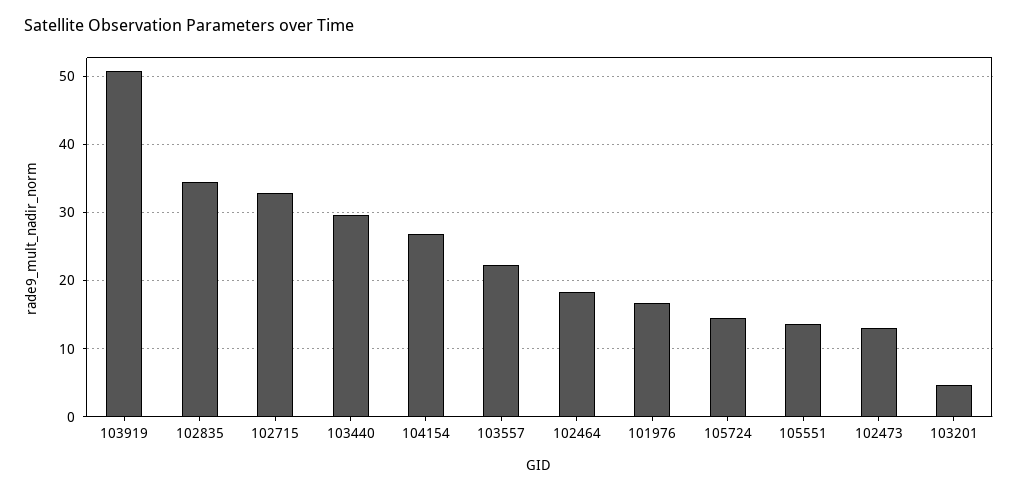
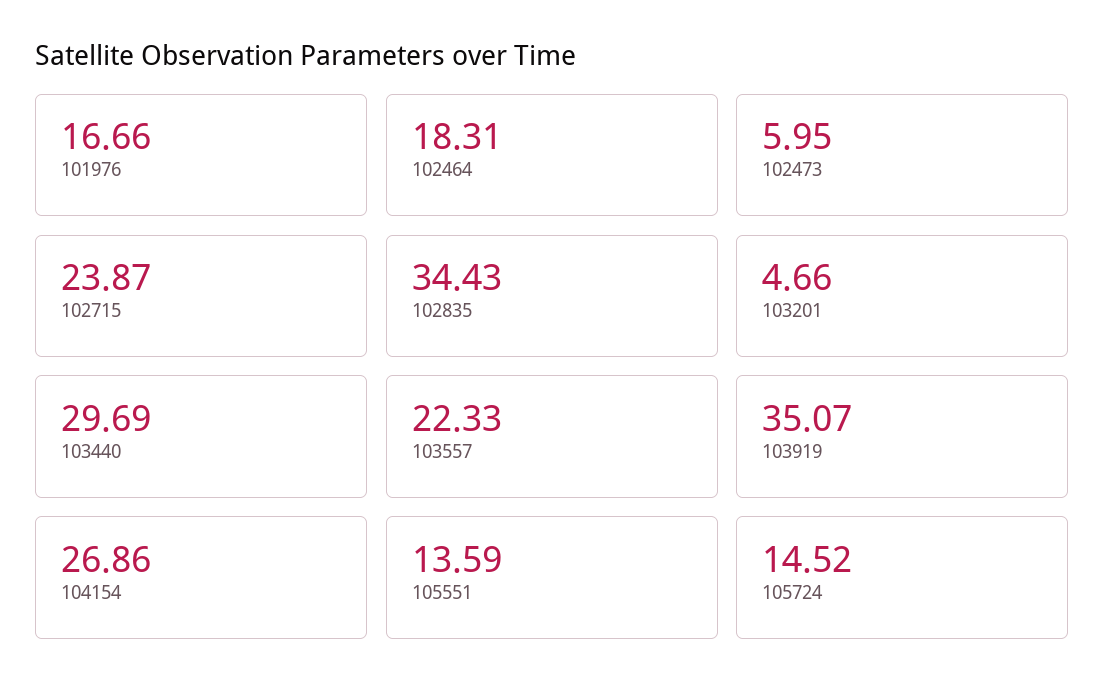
103919: 51 -> 35.07
102715: 33 -> 23.87
102473: 13 -> 5.95

